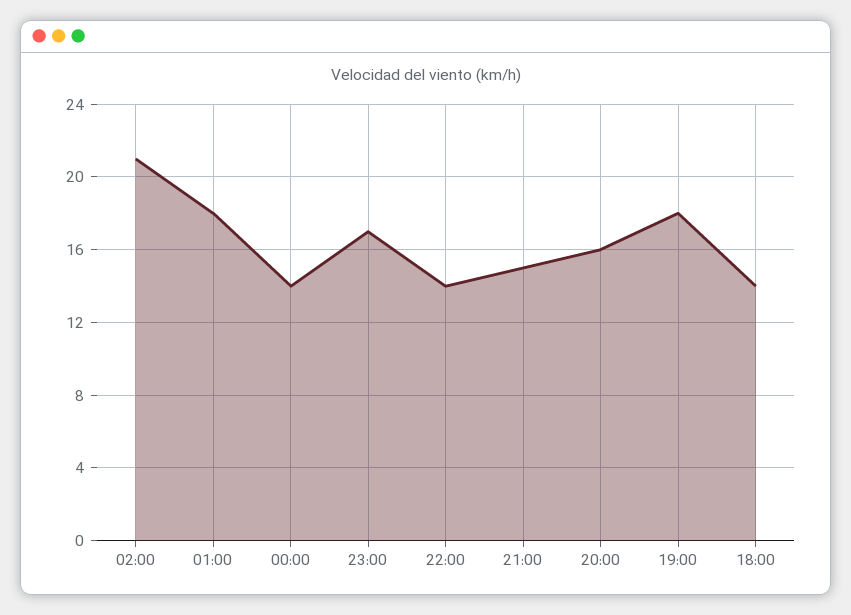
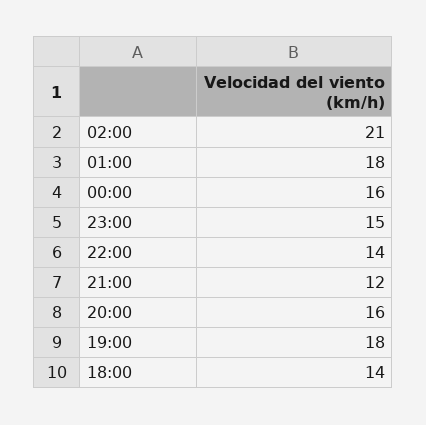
00:00: 14 -> 16
23:00: 17 -> 15
21:00: 15 -> 12

